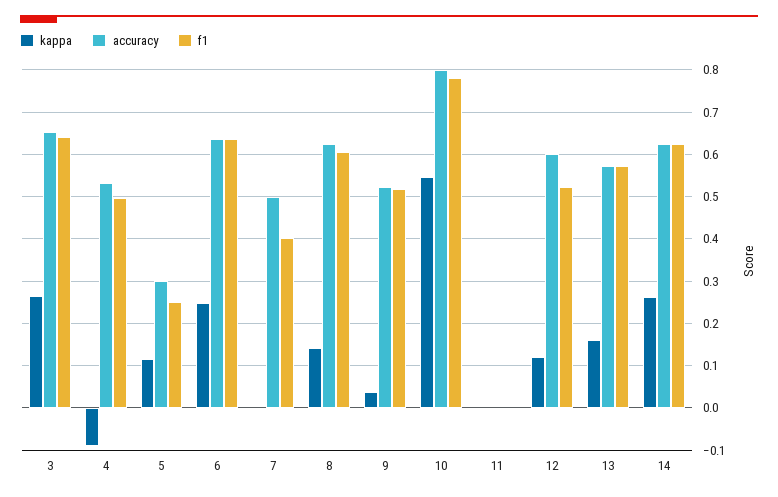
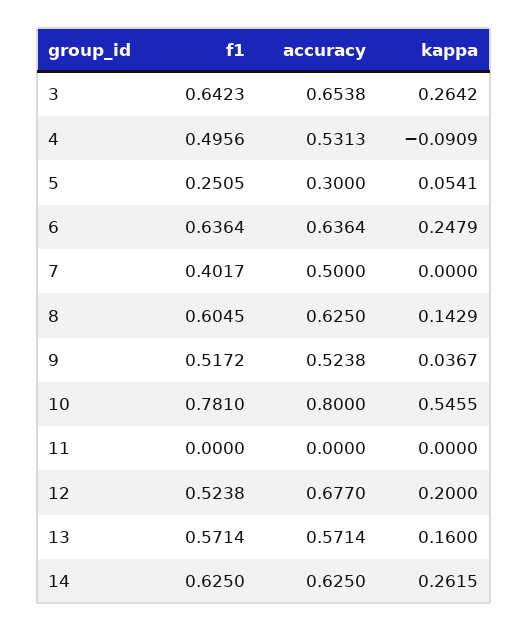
kappa, 5: 0.12 -> 0.0541
kappa, 12: 0.12 -> 0.2
accuracy, 12: 0.6 -> 0.677

